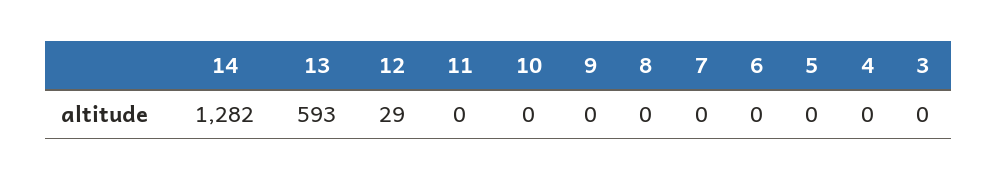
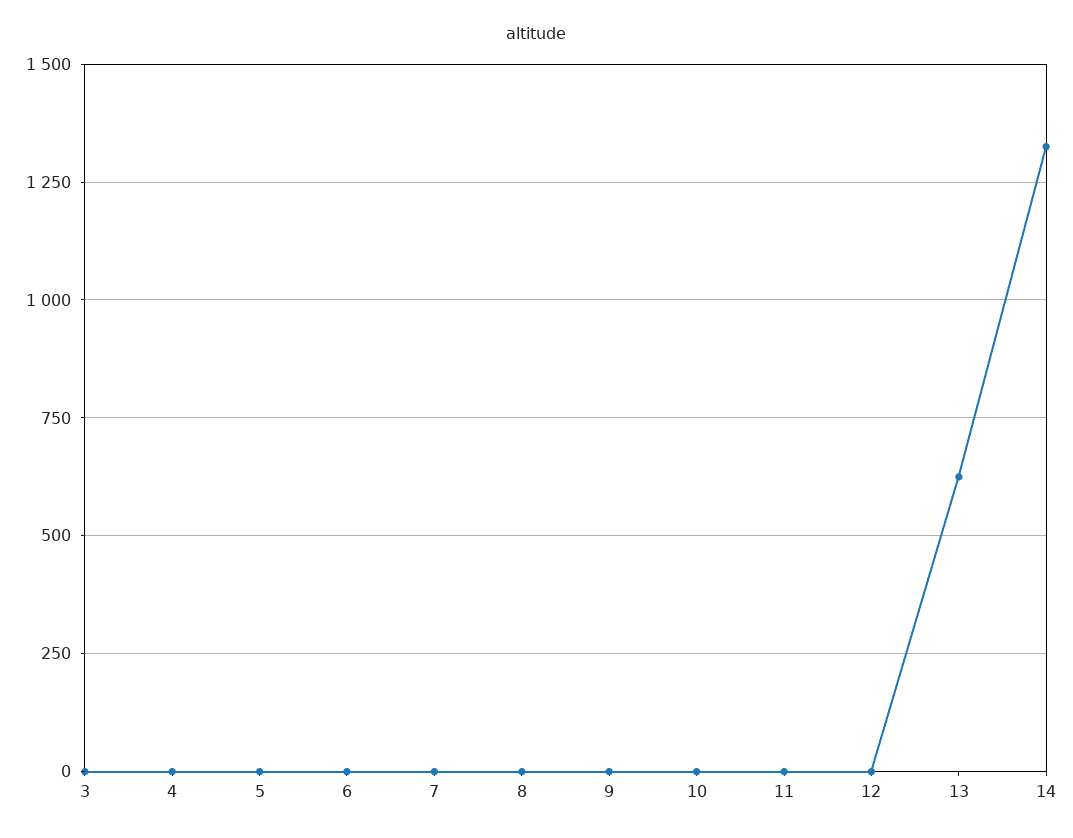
14: 1282 -> 1325
13: 593 -> 625
12: 29 -> 0

